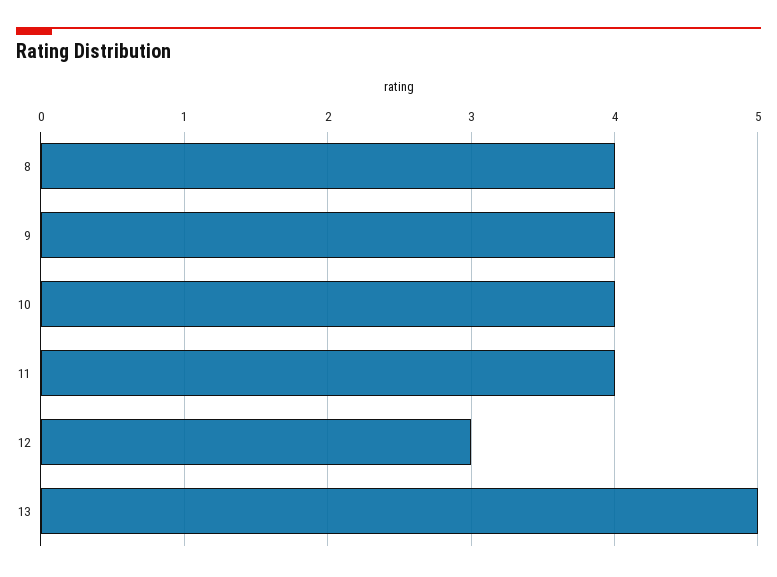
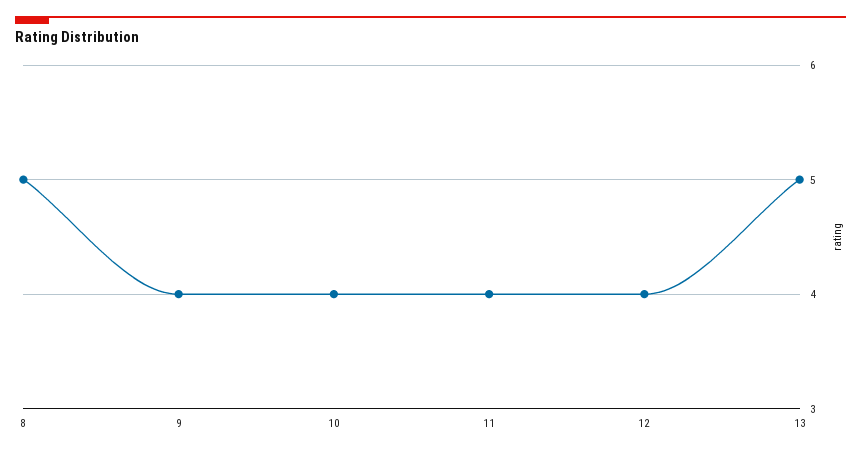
8: 4 -> 5
12: 3 -> 4

